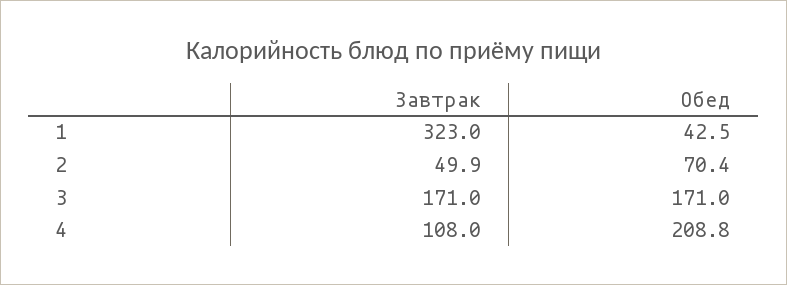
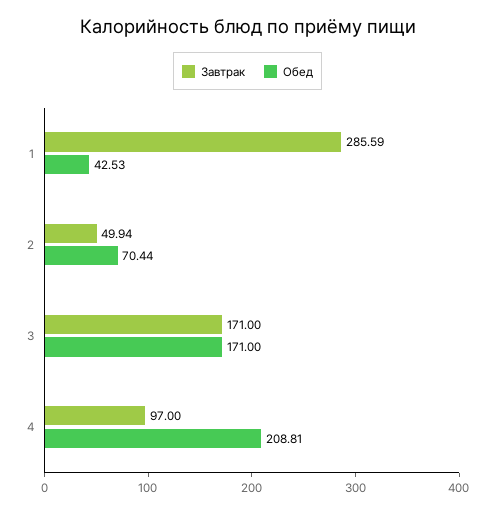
Завтрак, 1: 323 -> 285.59
Завтрак, 4: 108 -> 97

